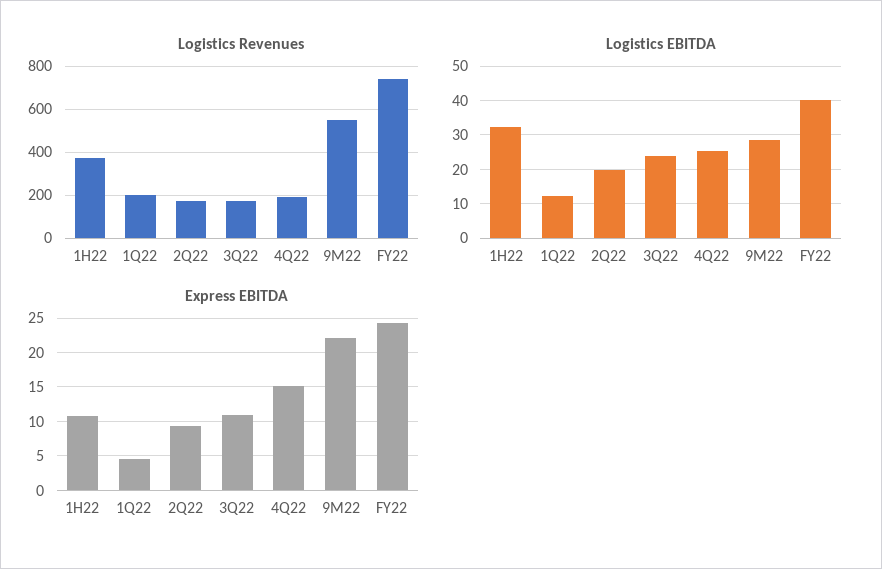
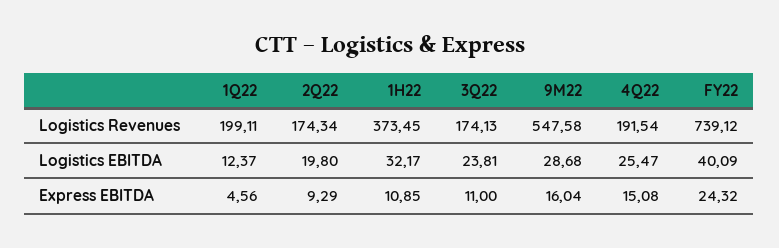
Express EBITDA, 9M22: 22 -> 16.04

